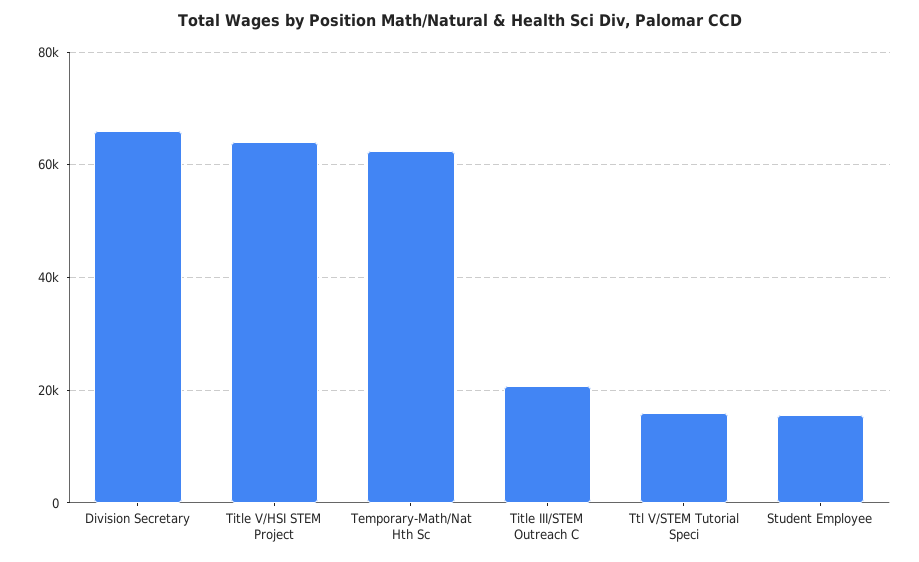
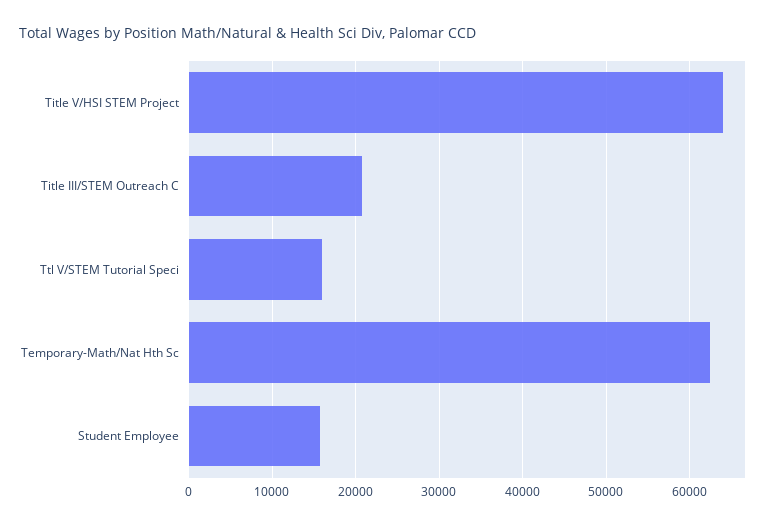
Division Secretary: 66000 -> none

